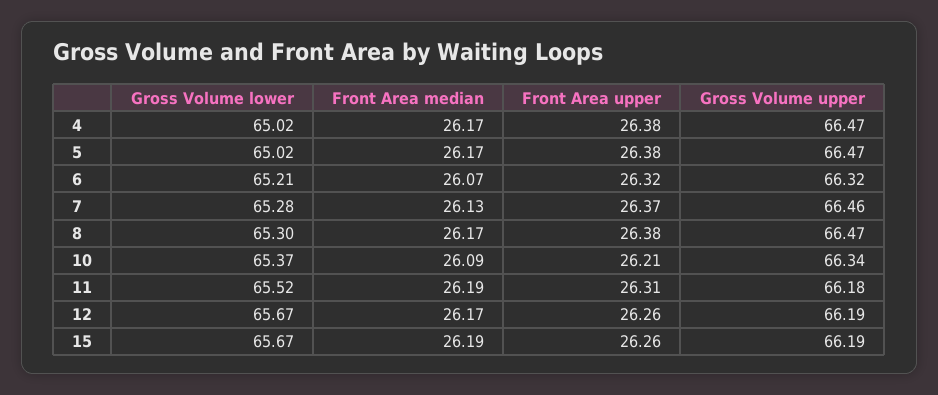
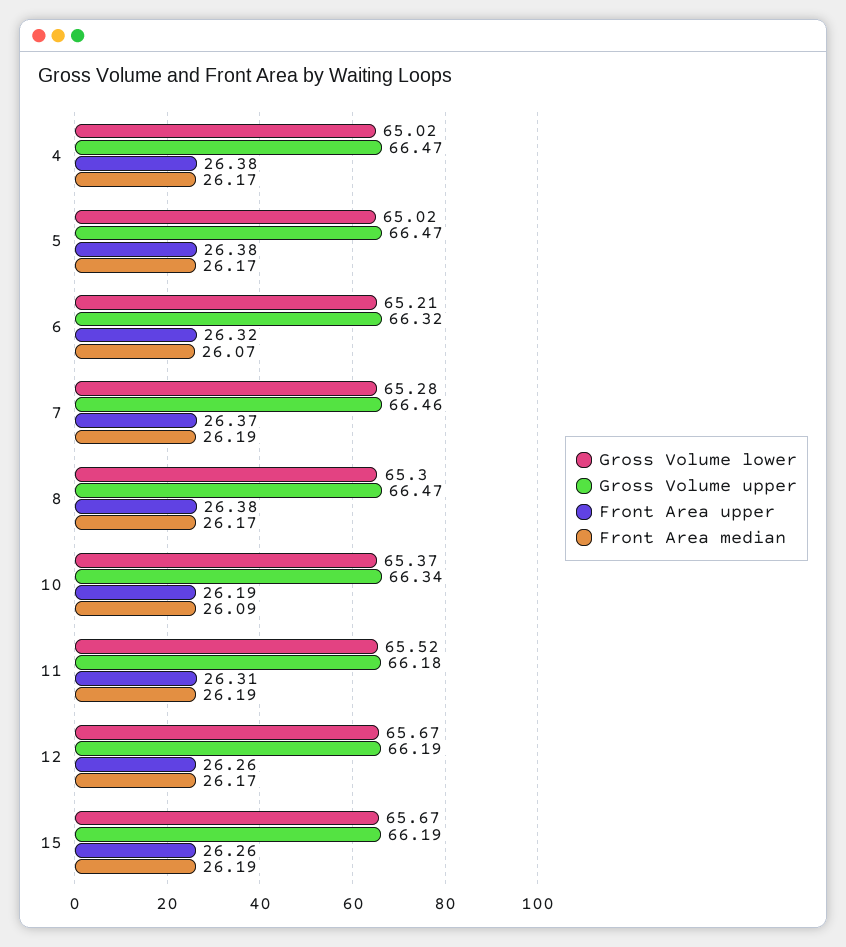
Front Area median, 7: 26.13 -> 26.19
Front Area upper, 10: 26.21 -> 26.19

